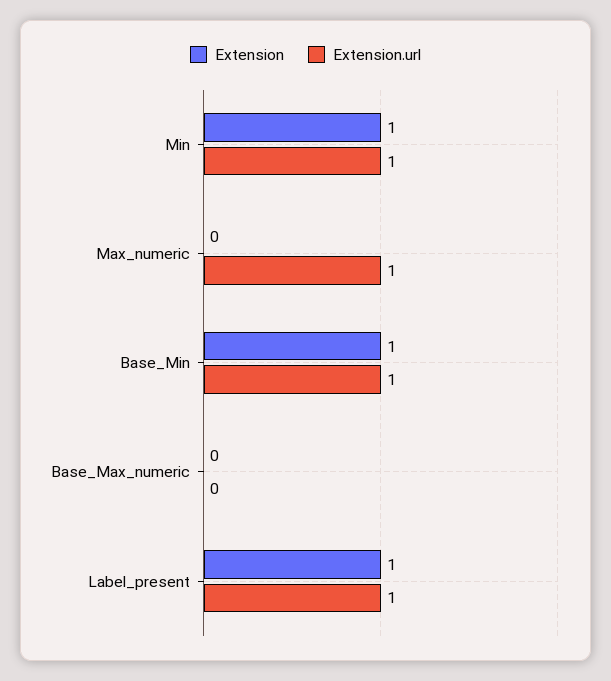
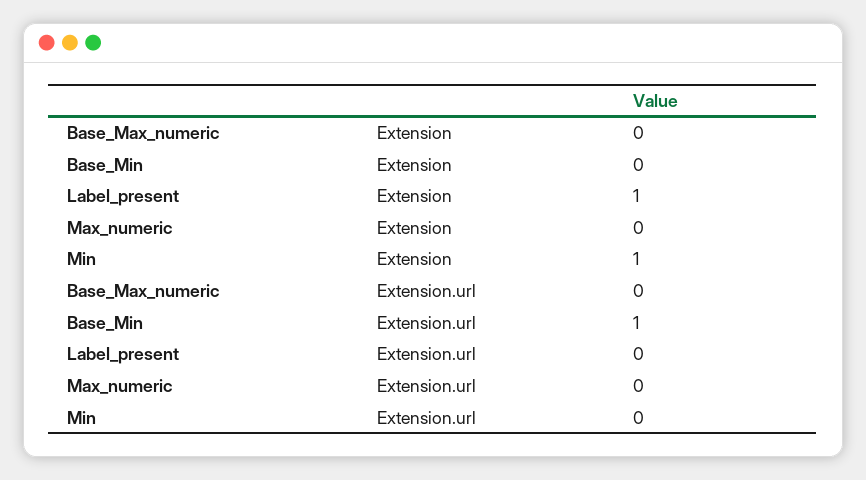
Extension.url, Min: 1 -> 0
Extension.url, Max_numeric: 1 -> 0
Extension, Base_Min: 1 -> 0
Extension.url, Label_present: 1 -> 0

